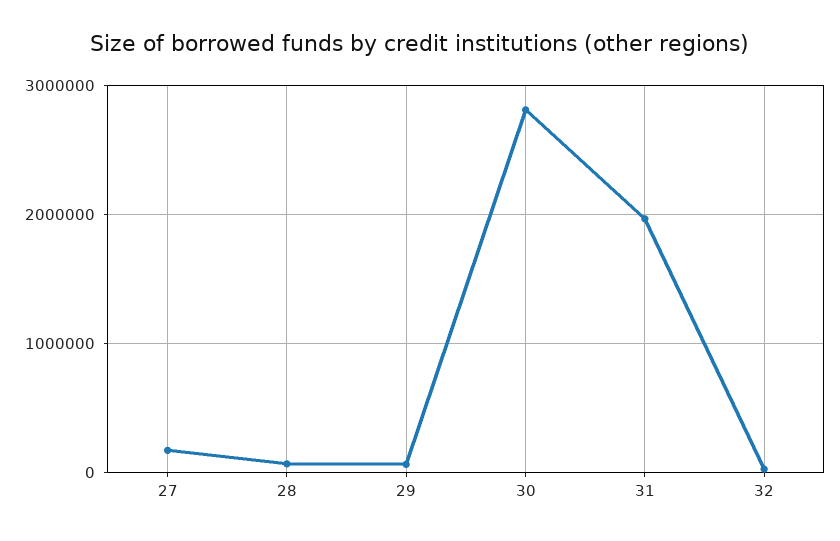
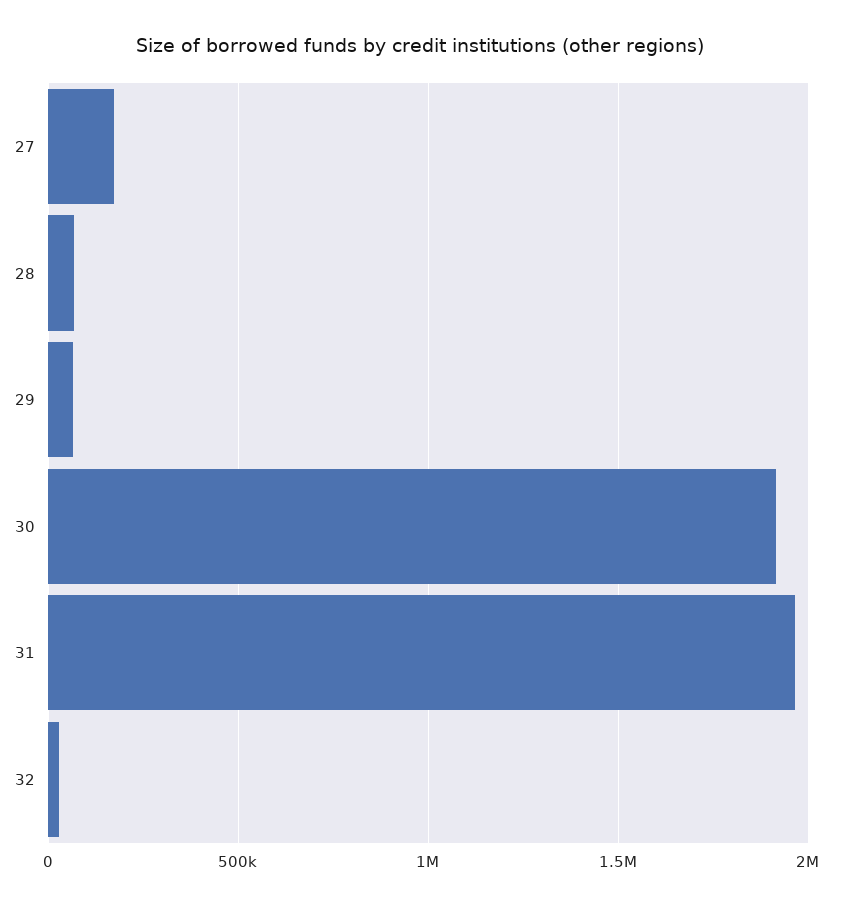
30: 2800000 -> 1900000

